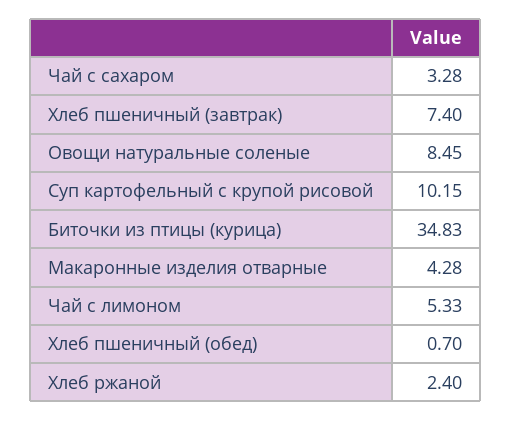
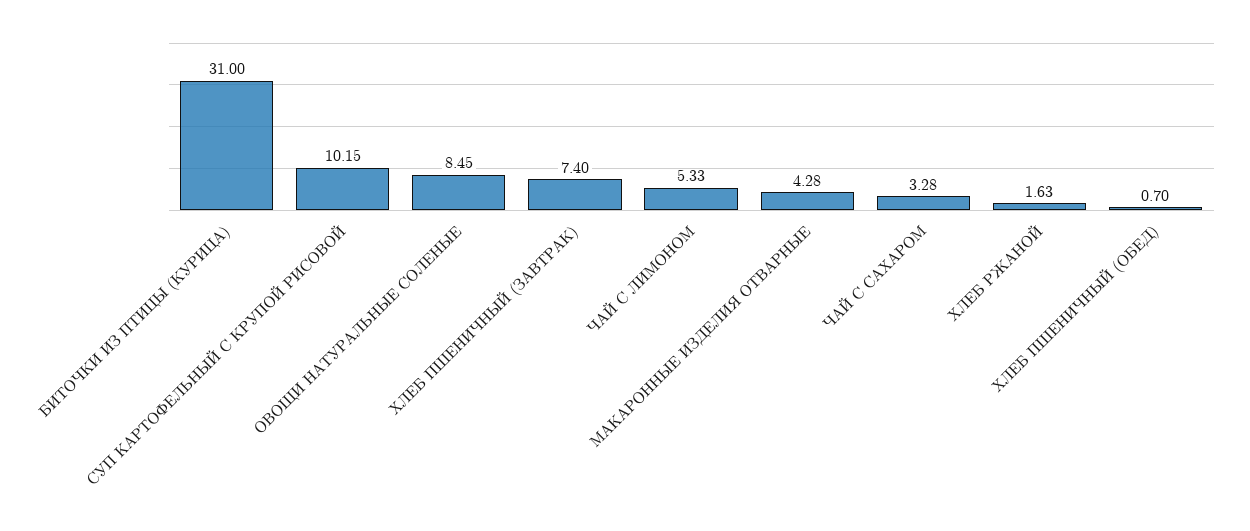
Биточки из птицы (курица): 34.83 -> 31
Хлеб ржаной: 2.4 -> 1.63

